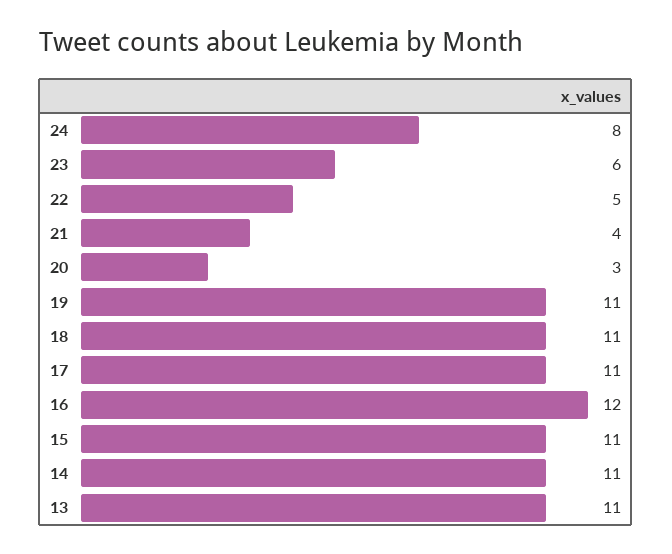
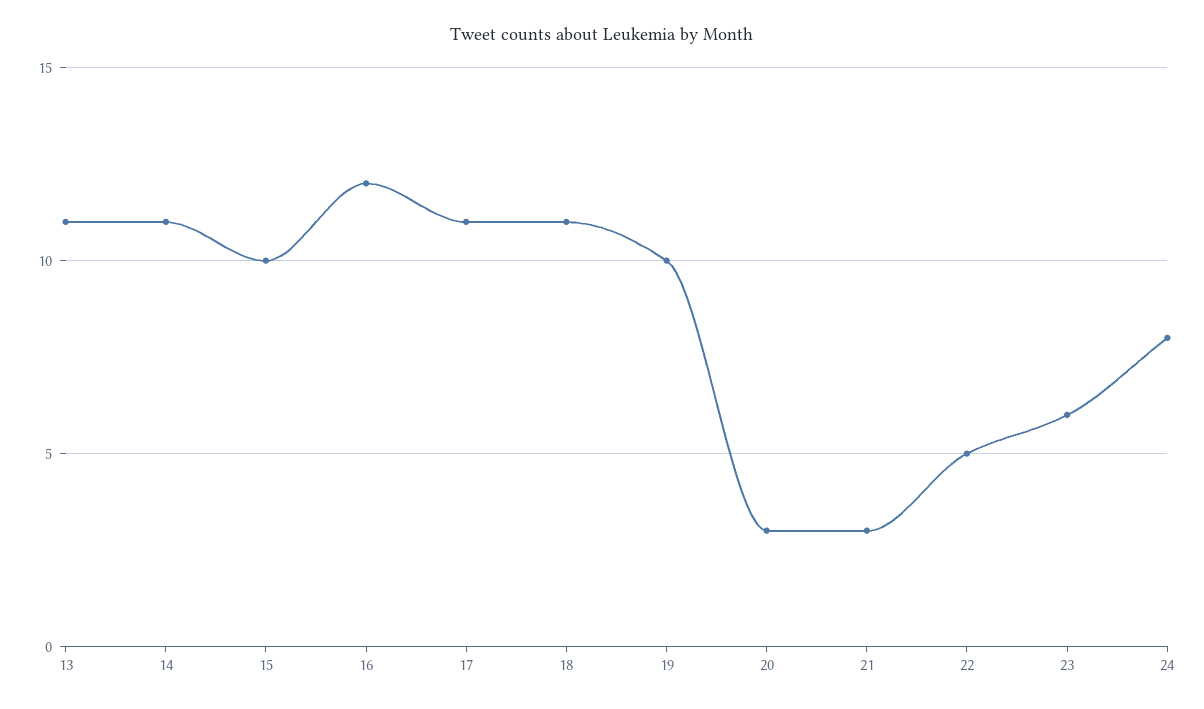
21: 4 -> 3
19: 11 -> 10
15: 11 -> 10

